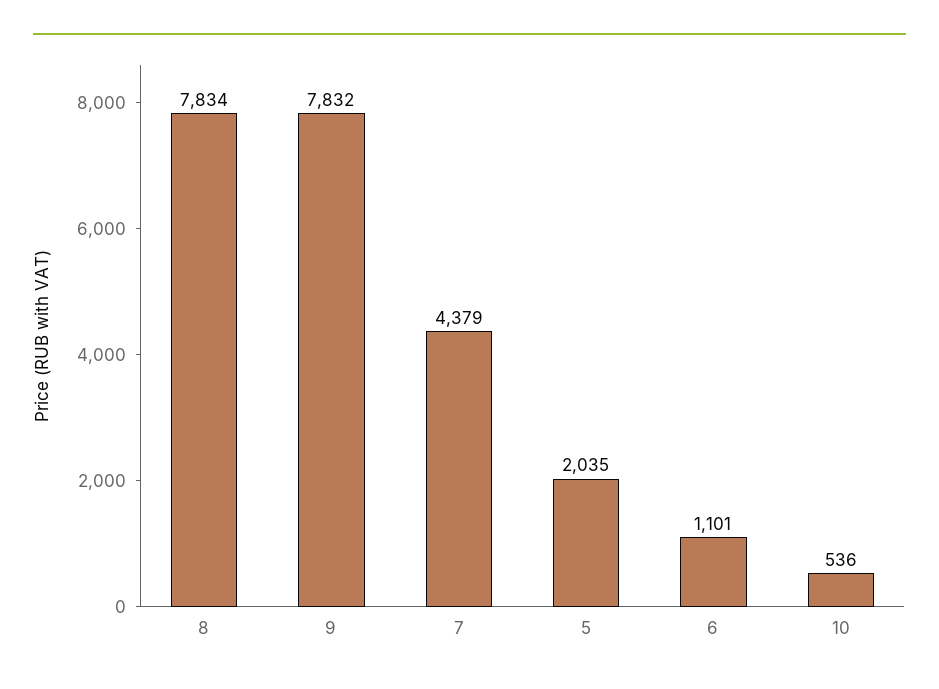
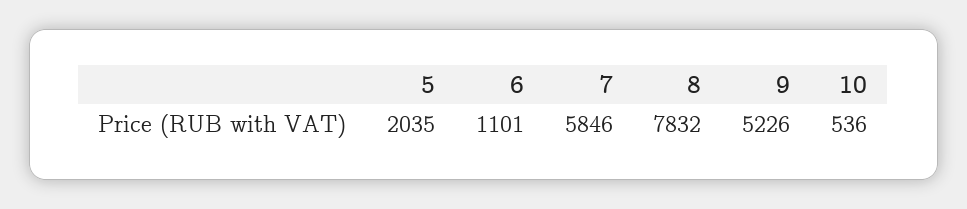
8: 7834 -> 7832
9: 7832 -> 5226
7: 4379 -> 5846

